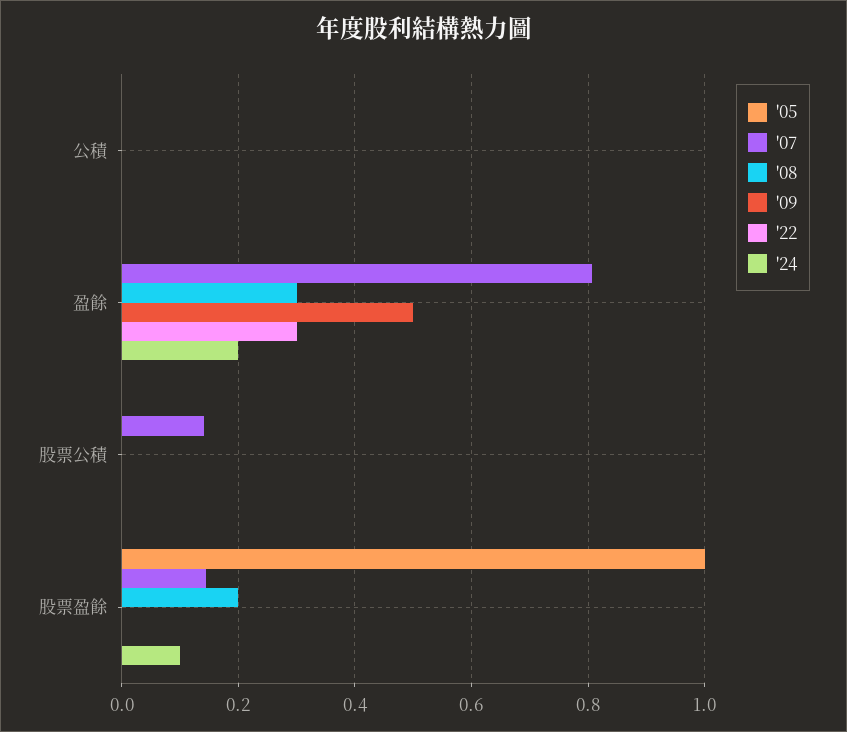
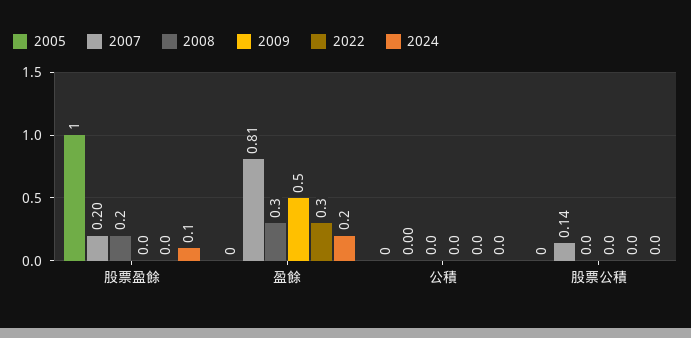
'07, 股票盈餘: 0.14 -> 0.2

